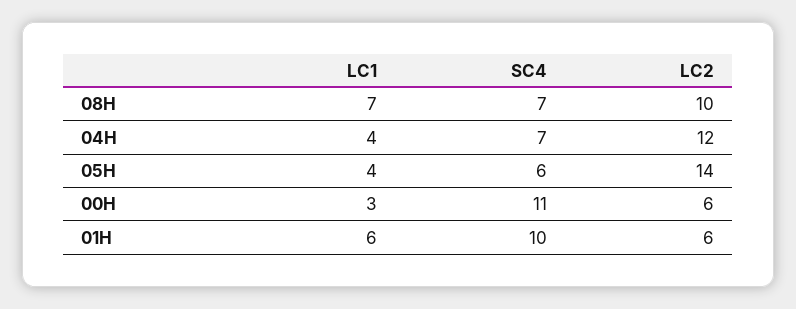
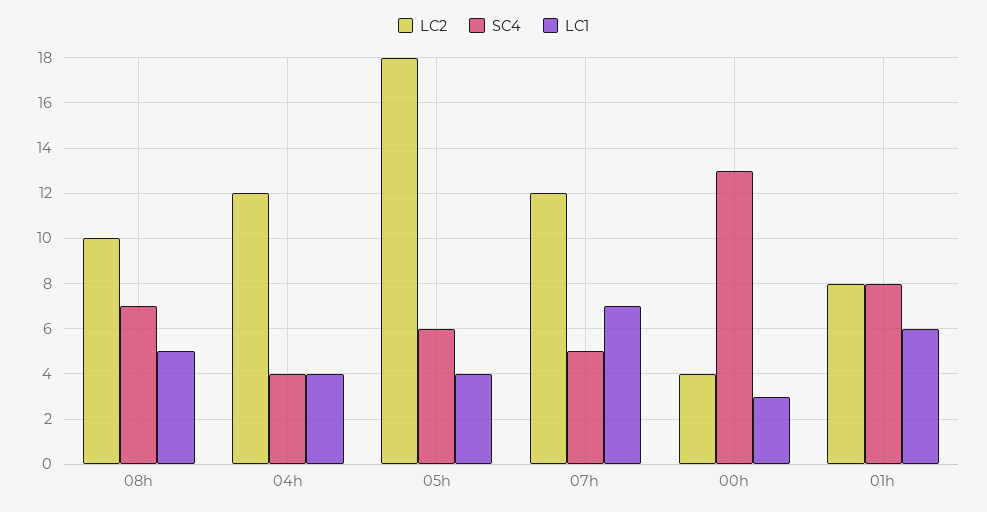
LC1, 08H: 7 -> 5
SC4, 04H: 7 -> 4
LC2, 05H: 14 -> 18
SC4, 00H: 11 -> 13
LC2, 00H: 6 -> 4
SC4, 01H: 10 -> 8
LC2, 01H: 6 -> 8
LC2, 07h: none -> 12
SC4, 07h: none -> 5
LC1, 07h: none -> 7

